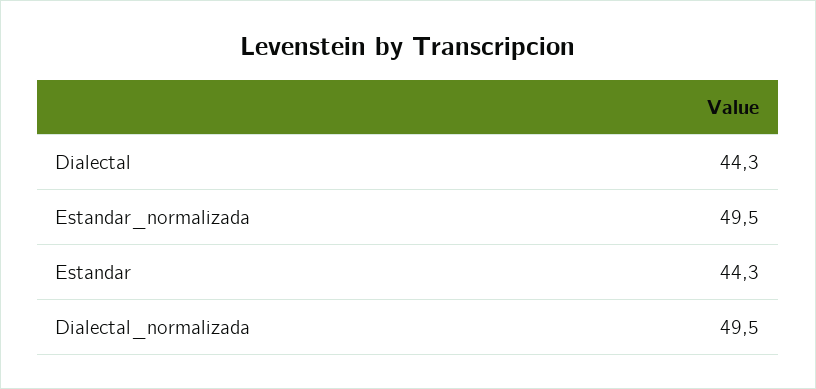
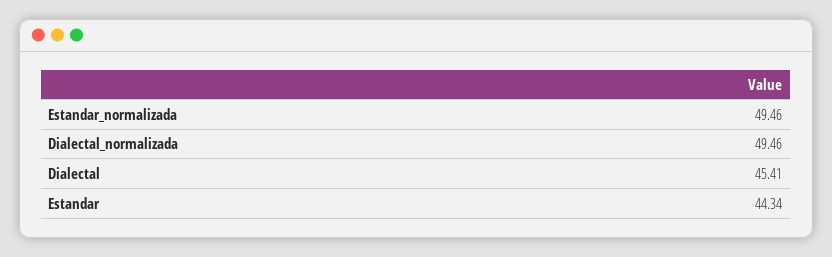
Dialectal: 44.3 -> 45.41

